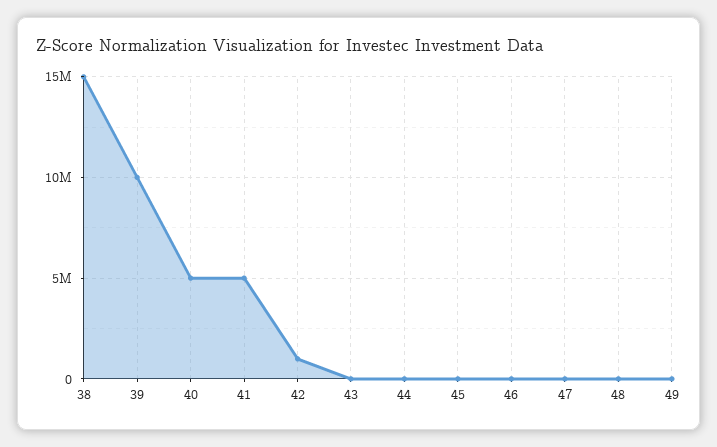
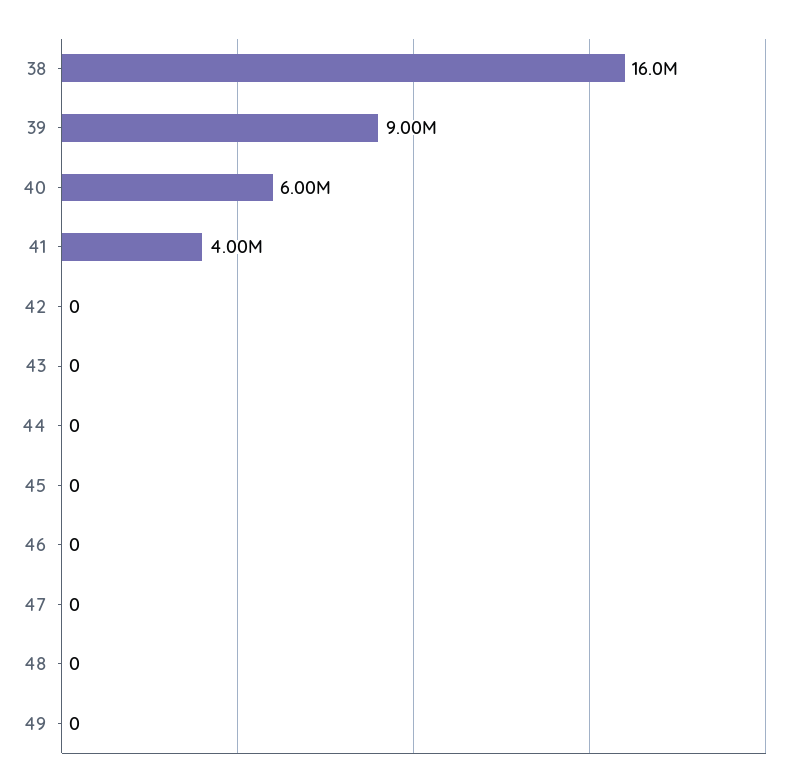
38: 15000000 -> 16000000
39: 10000000 -> 9000000
40: 5000000 -> 6000000
41: 5000000 -> 4000000
42: 1000000 -> 0

